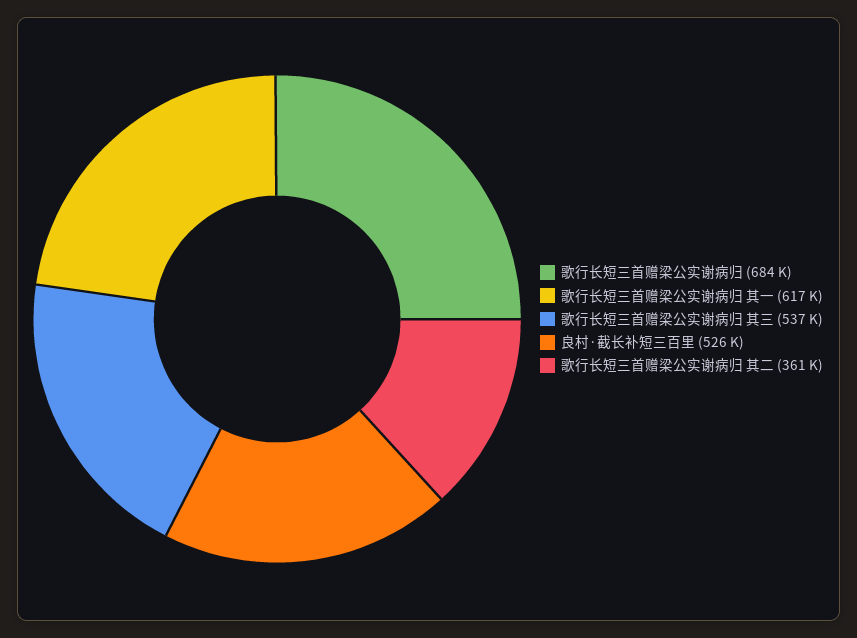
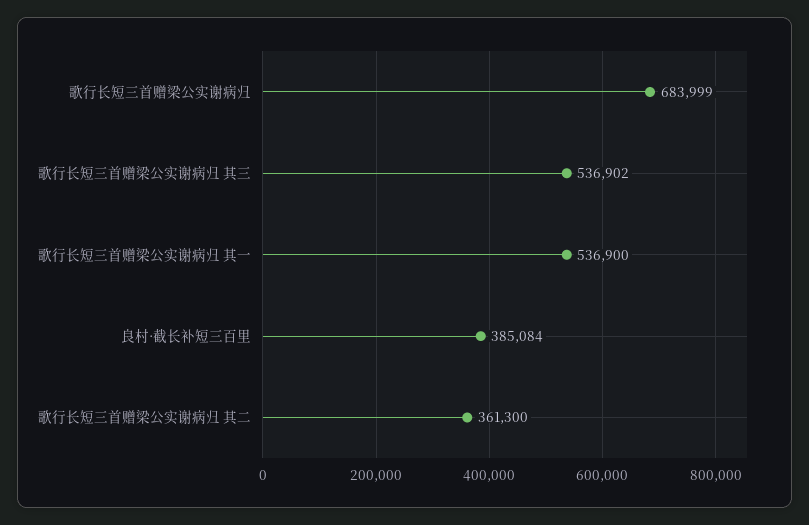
歌行长短三首赠梁公实谢病归 其一: 617000 -> 536900
良村·截长补短三百里: 526000 -> 385084

